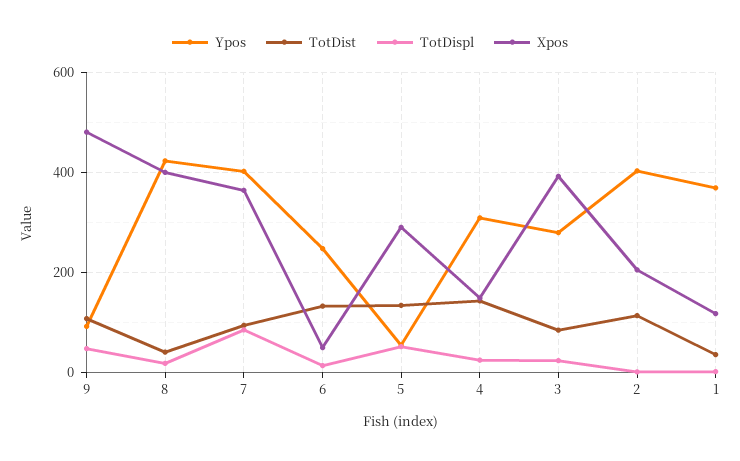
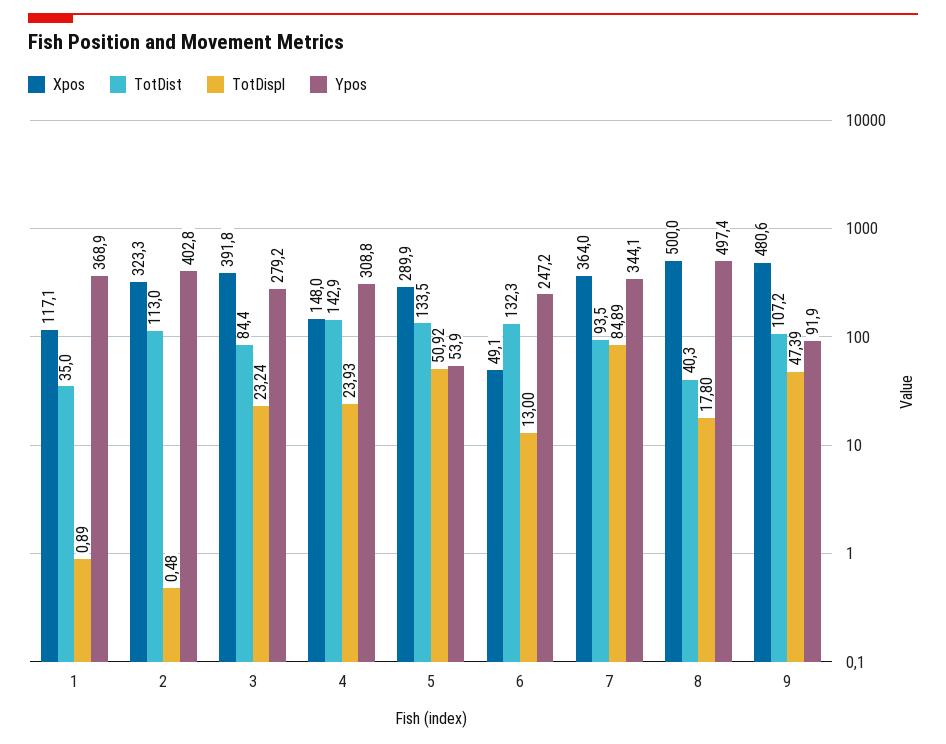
Ypos, 8: 420 -> 497.4
Xpos, 8: 400 -> 500
Ypos, 7: 400 -> 344.1
Xpos, 2: 200 -> 323.3

